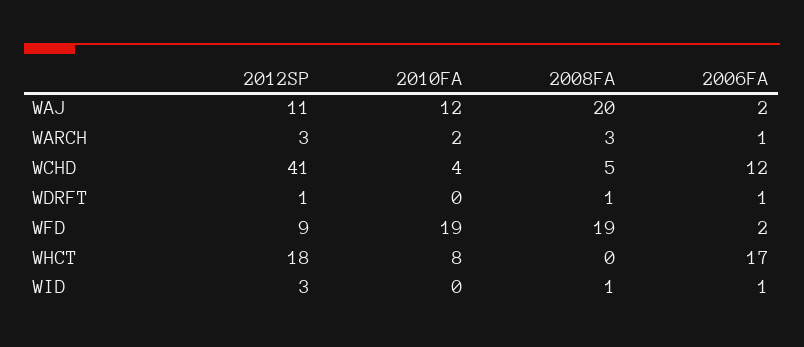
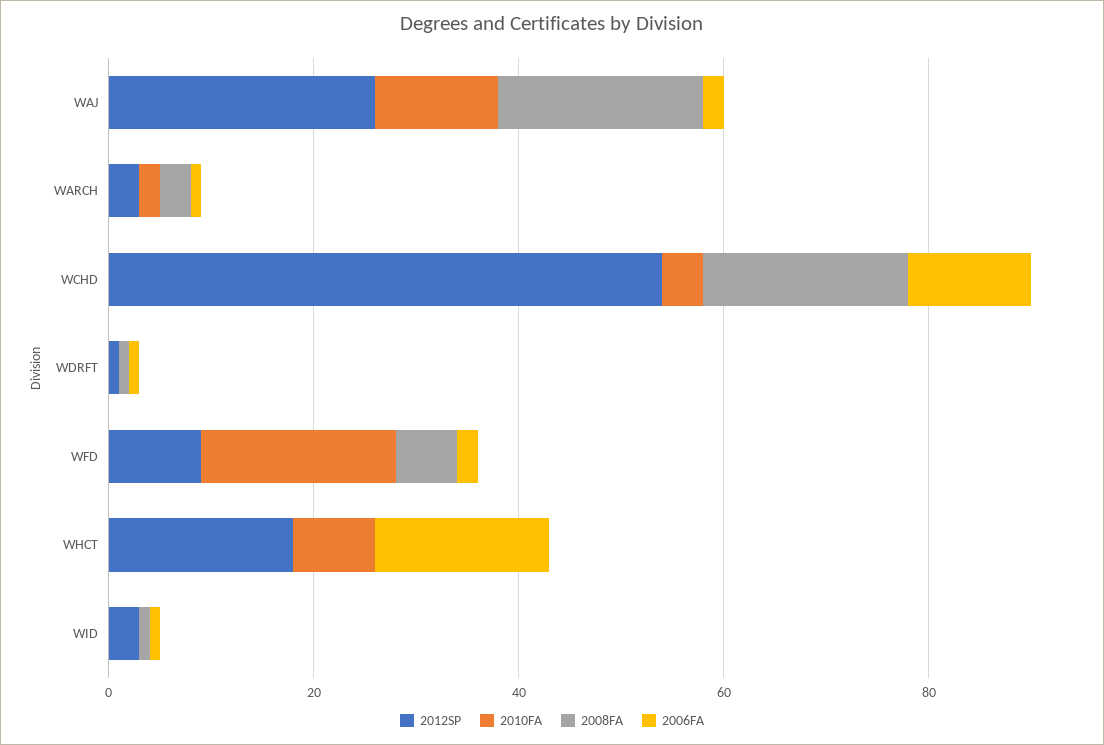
2012SP, WAJ: 11 -> 25
2012SP, WCHD: 41 -> 55
2008FA, WCHD: 5 -> 20
2008FA, WFD: 19 -> 5

